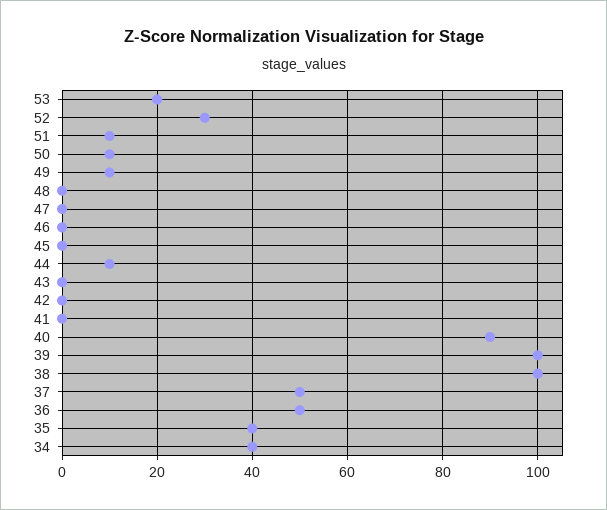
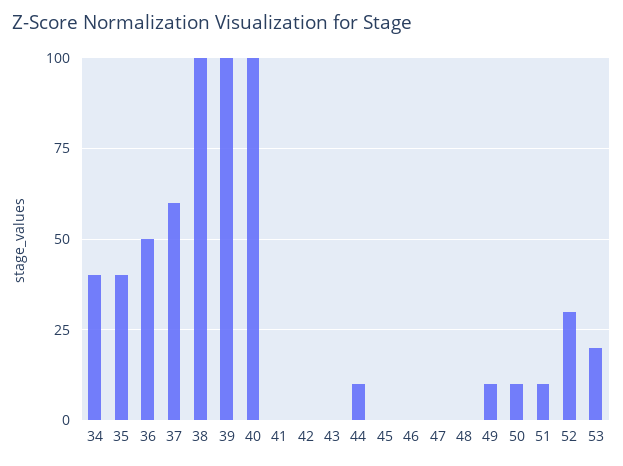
40: 90 -> 100
37: 50 -> 60

